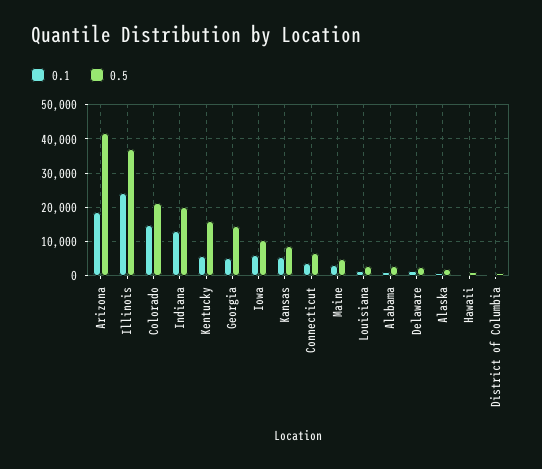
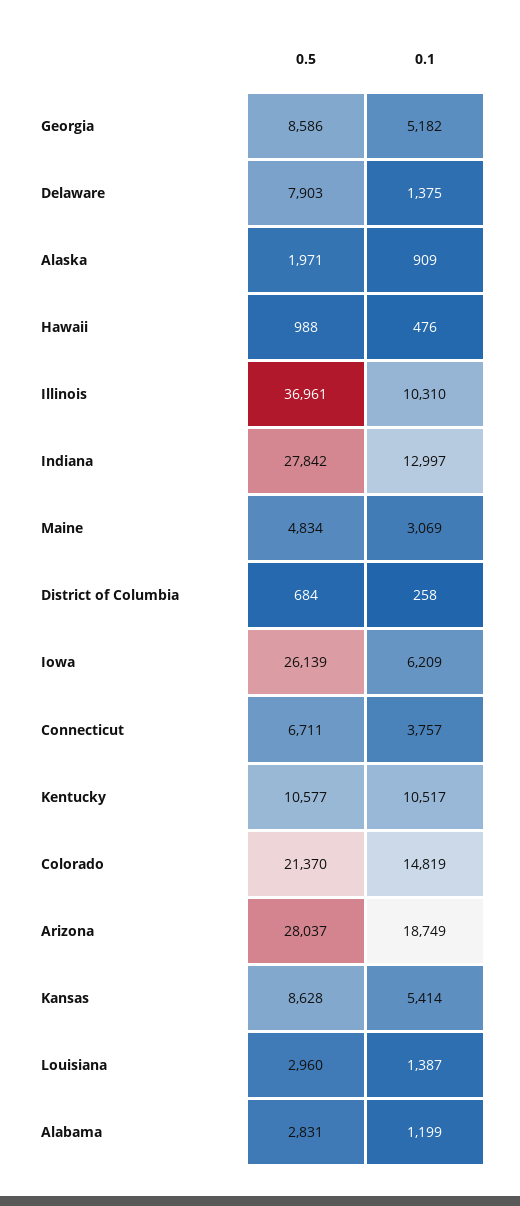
0.5, Arizona: 42000 -> 28037
0.1, Illinois: 24000 -> 10310
0.5, Indiana: 20000 -> 27842
0.1, Kentucky: 6000 -> 10517
0.5, Kentucky: 16000 -> 10577
0.5, Georgia: 14000 -> 8586
0.5, Iowa: 10000 -> 26139
0.5, Delaware: 2000 -> 7903

